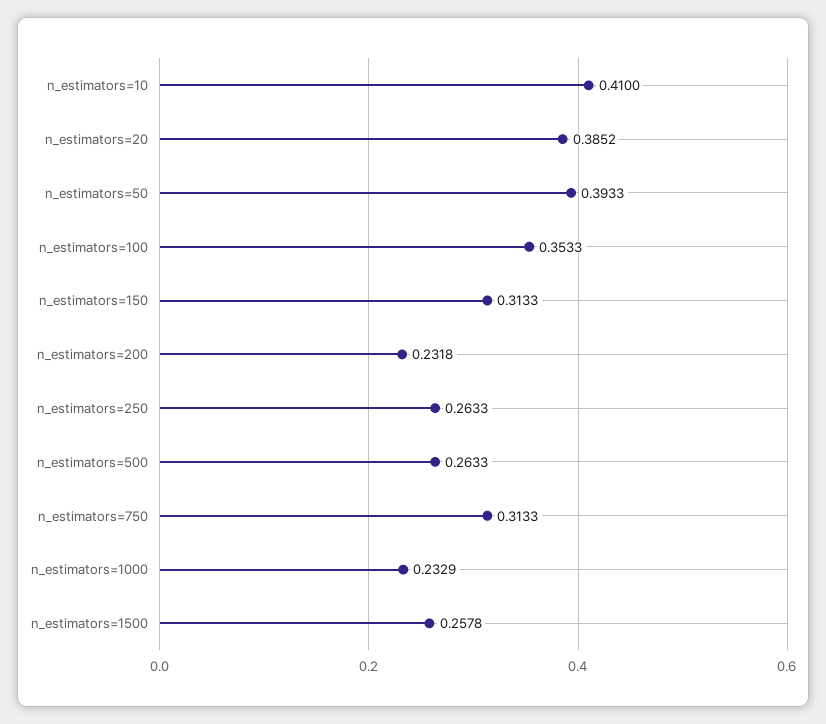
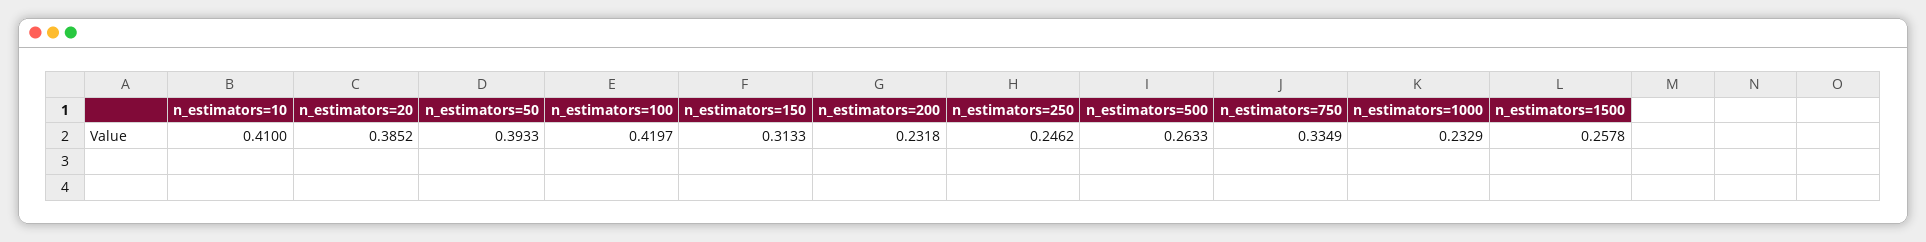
n_estimators=100: 0.3533 -> 0.4197
n_estimators=250: 0.2633 -> 0.2462
n_estimators=750: 0.3133 -> 0.3349

